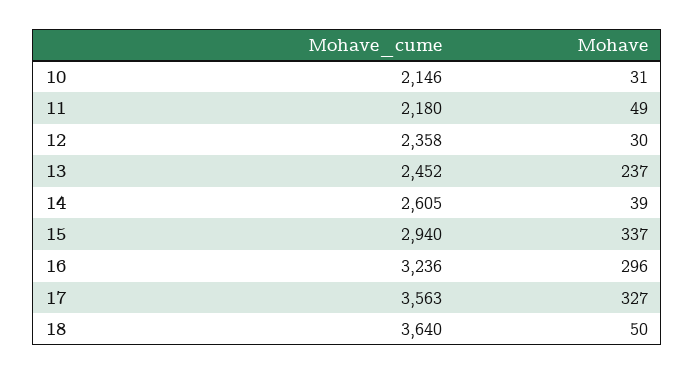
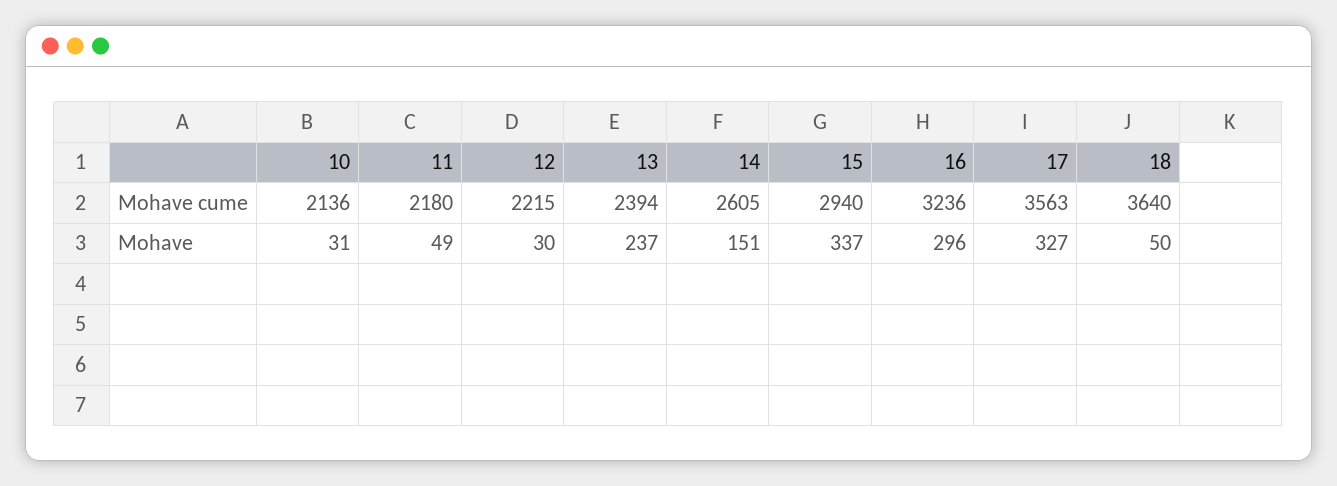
Mohave_cume, 10: 2146 -> 2136
Mohave_cume, 12: 2358 -> 2215
Mohave_cume, 13: 2452 -> 2394
Mohave, 14: 39 -> 151

